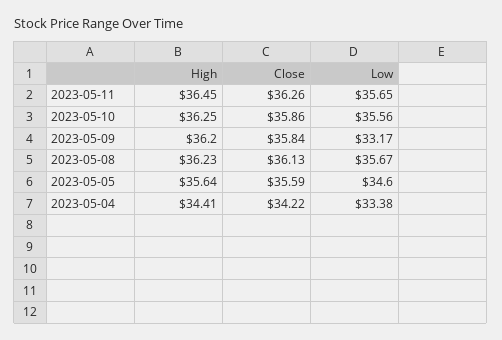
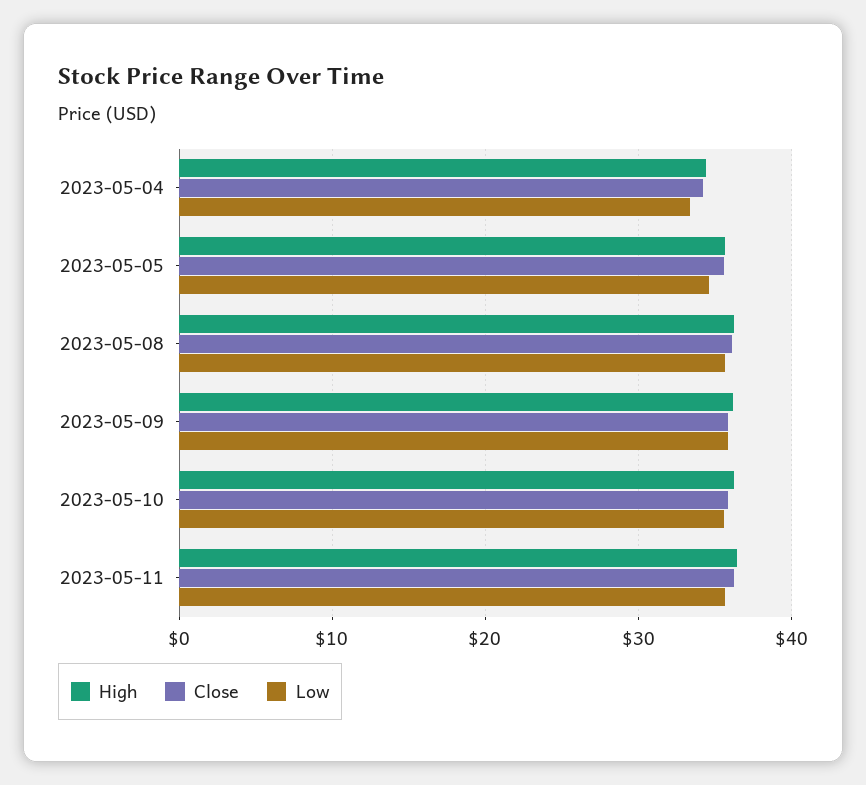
Low, 2023-05-09: 33.17 -> 36

